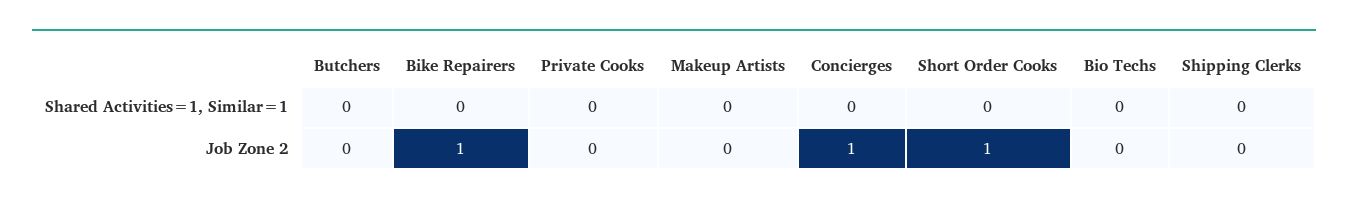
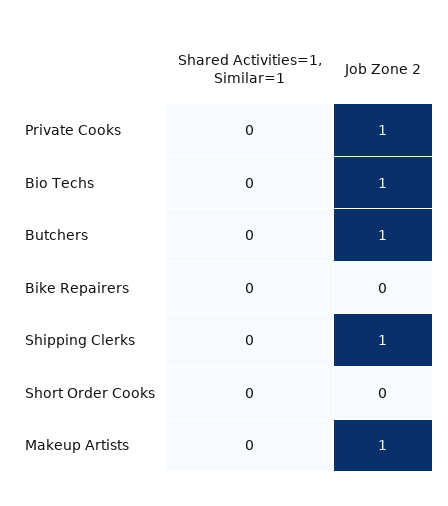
Concierges, Shared Activities=1, Similar=1: 0 -> none
Butchers, Job Zone 2: 0 -> 1
Bike Repairers, Job Zone 2: 1 -> 0
Private Cooks, Job Zone 2: 0 -> 1
Makeup Artists, Job Zone 2: 0 -> 1
Concierges, Job Zone 2: 1 -> none
Short Order Cooks, Job Zone 2: 1 -> 0
Bio Techs, Job Zone 2: 0 -> 1
Shipping Clerks, Job Zone 2: 0 -> 1

